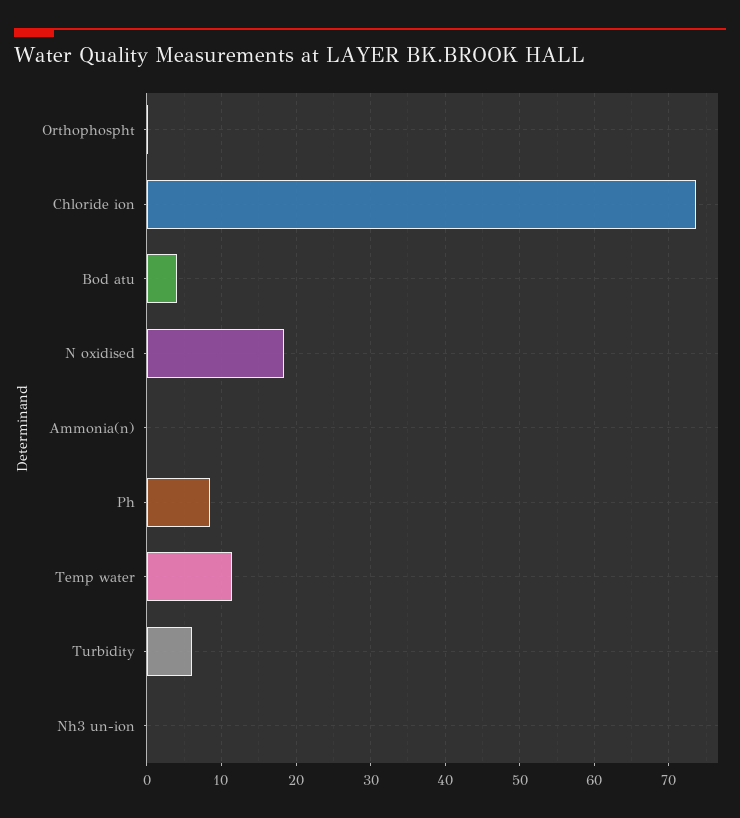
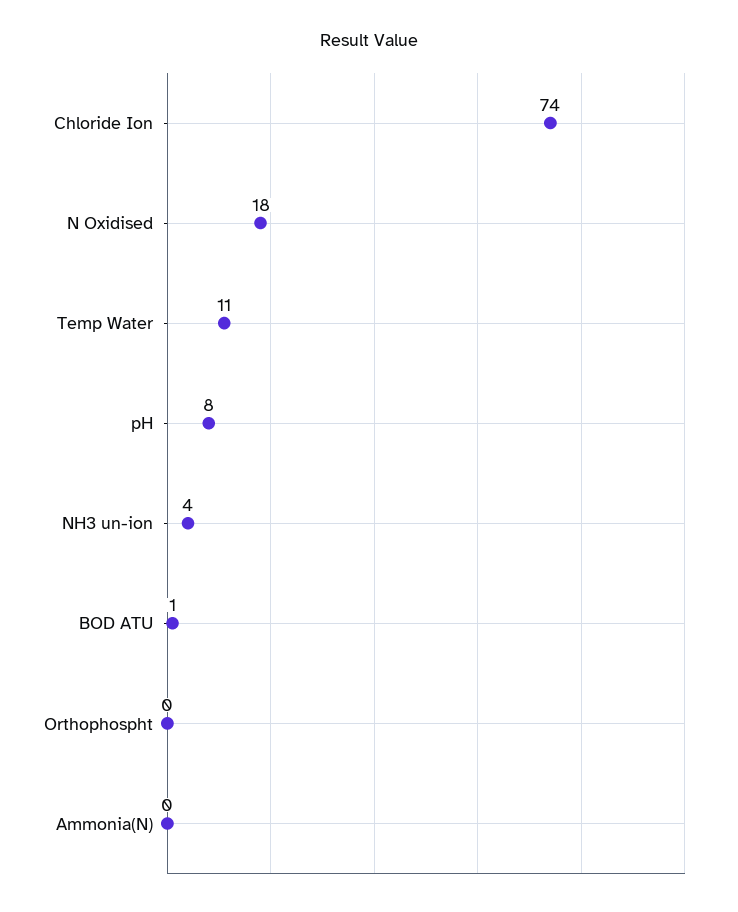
Bod atu: 4 -> 1
Turbidity: 6 -> none
Nh3 un-ion: 0 -> 4

